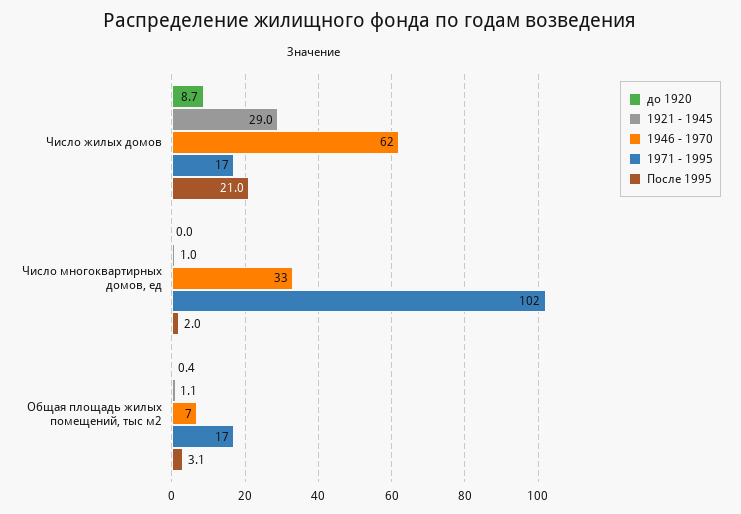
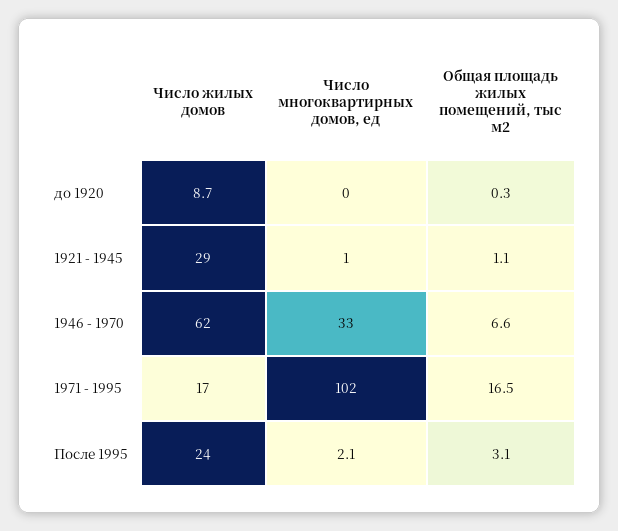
После 1995, Число жилых домов: 21 -> 24
После 1995, Число многоквартирных домов, ед: 2 -> 2.1
до 1920, Общая площадь жилых помещений, тыс м2: 0.4 -> 0.3

